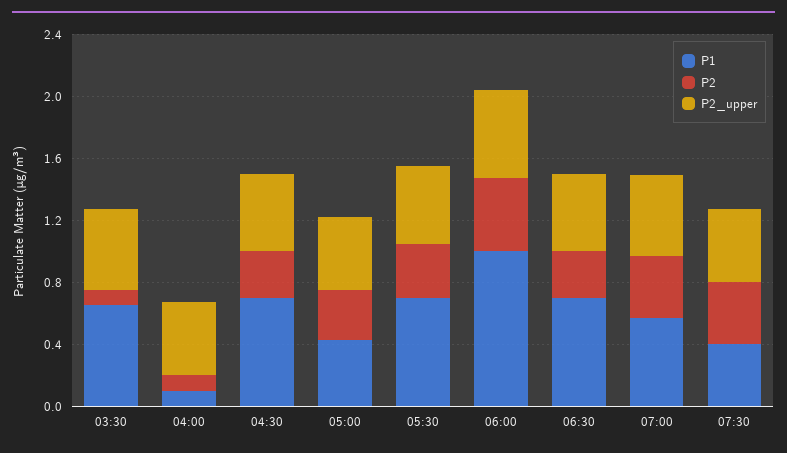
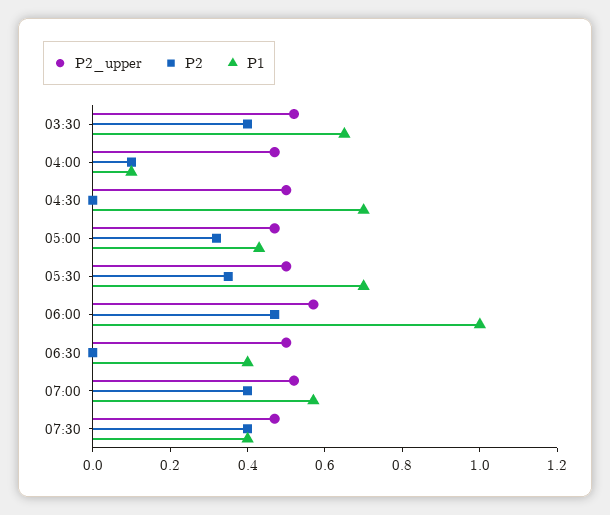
P2, 03:30: 0.1 -> 0.4
P2, 04:30: 0.3 -> 0
P1, 06:30: 0.7 -> 0.4
P2, 06:30: 0.3 -> 0

